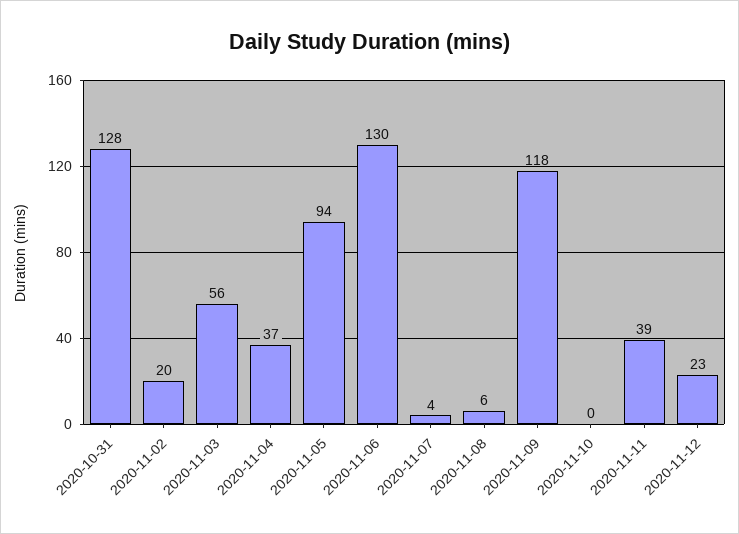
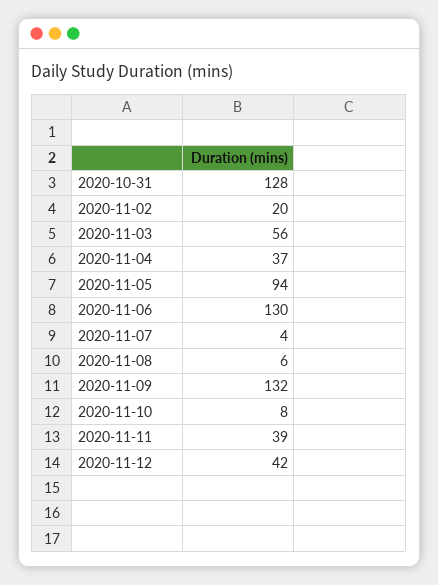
2020-11-09: 118 -> 132
2020-11-10: 0 -> 8
2020-11-12: 23 -> 42

